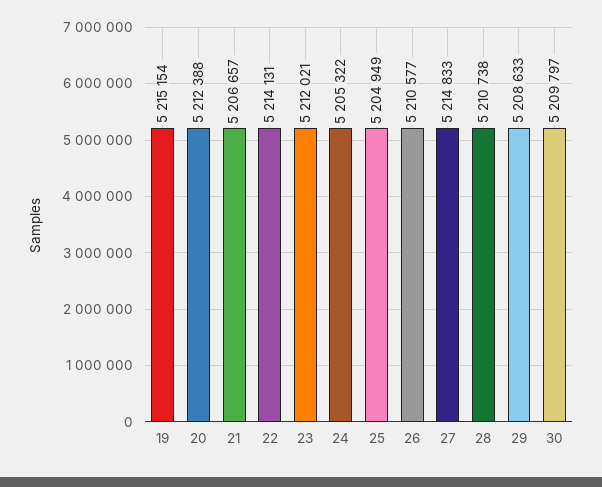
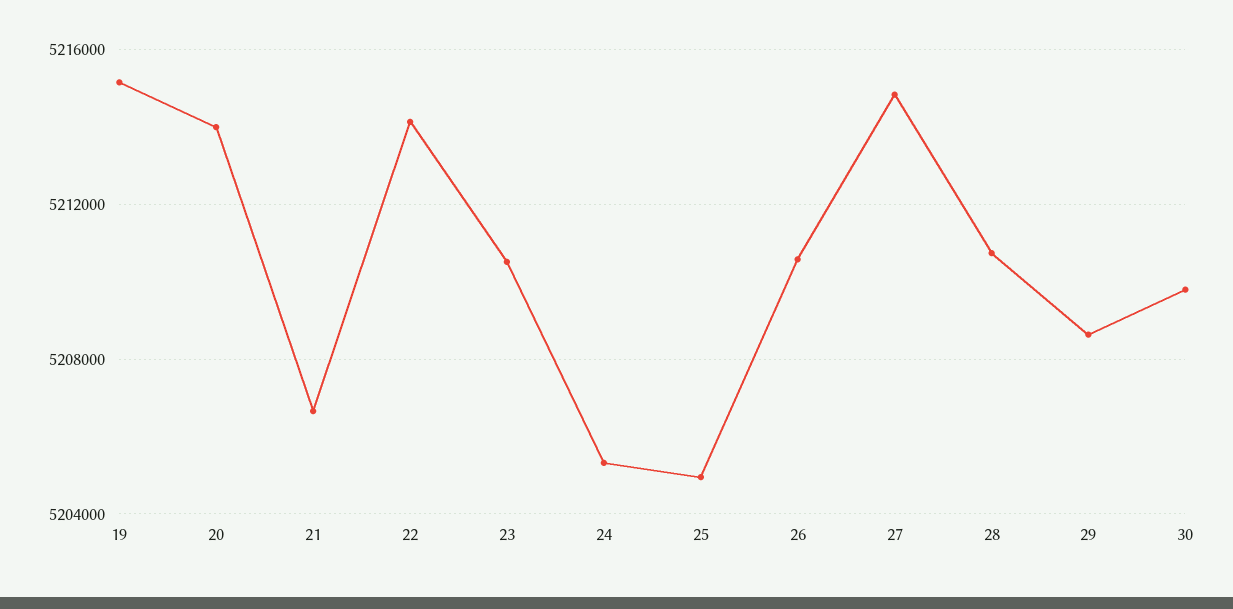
20: 5212388 -> 5214000
23: 5212021 -> 5210500

